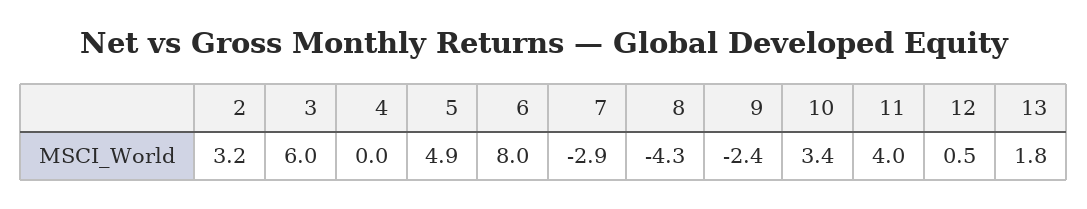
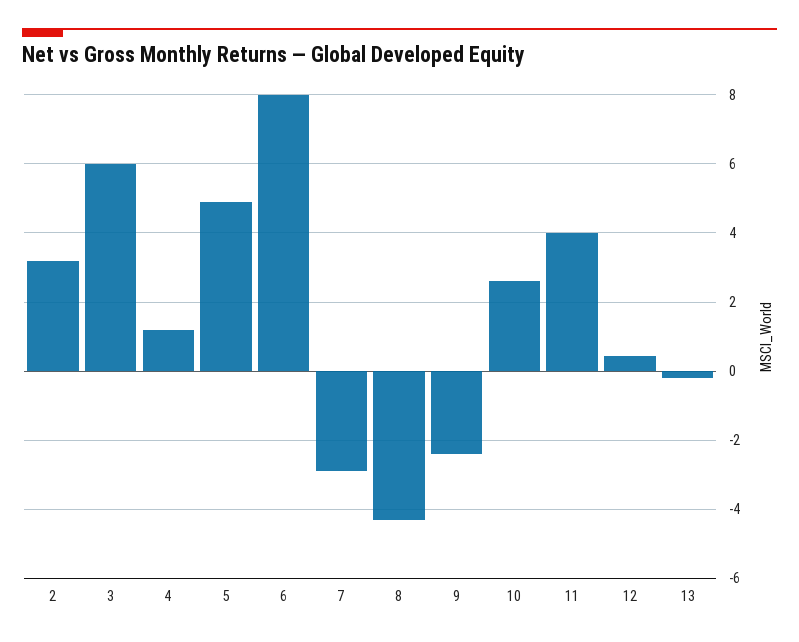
4: 0 -> 1.2
10: 3.4 -> 2.6
13: 1.8 -> -0.2

